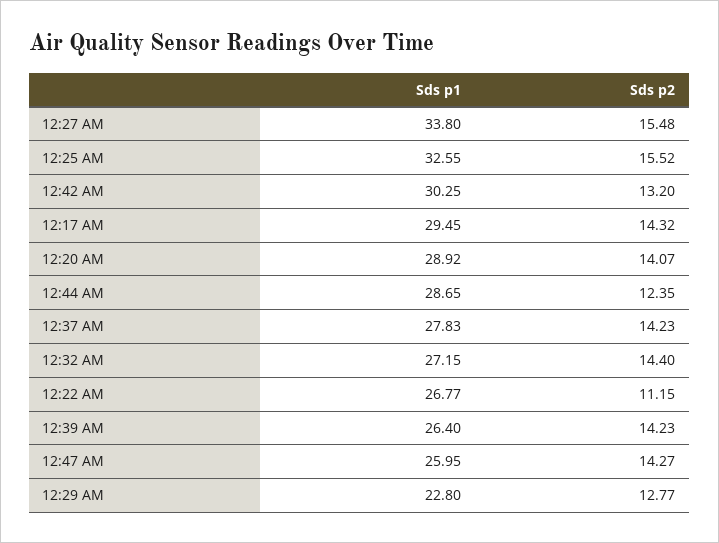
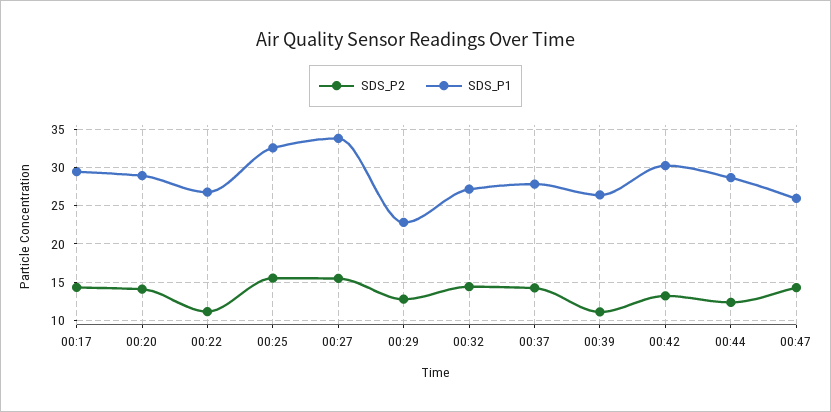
Sds p2, 12:39 AM: 14.23 -> 11

